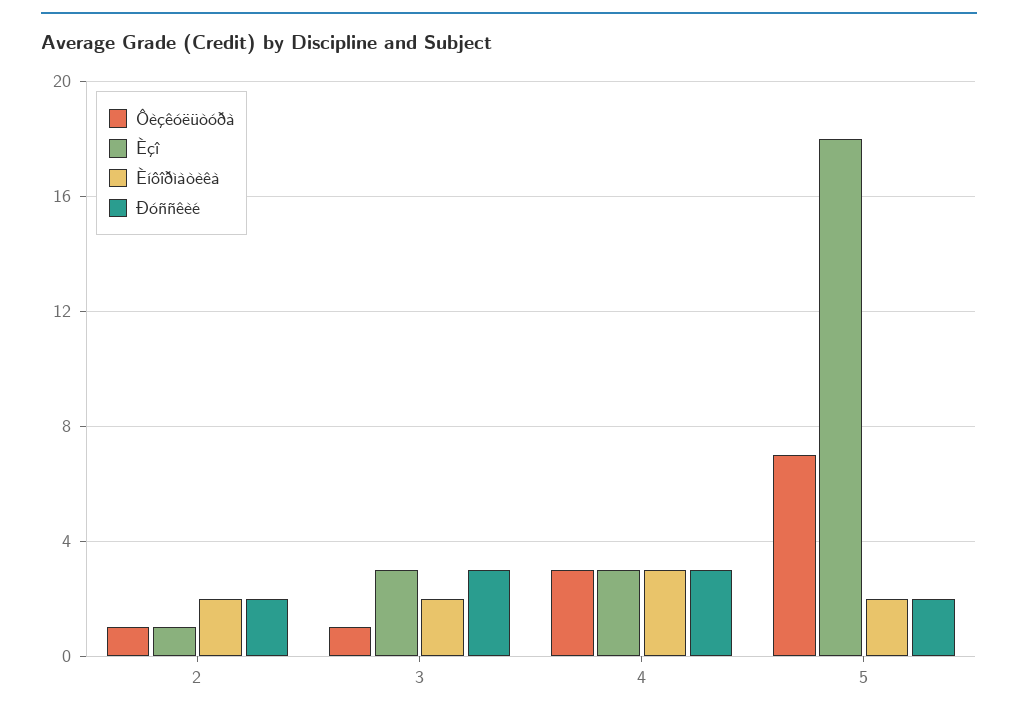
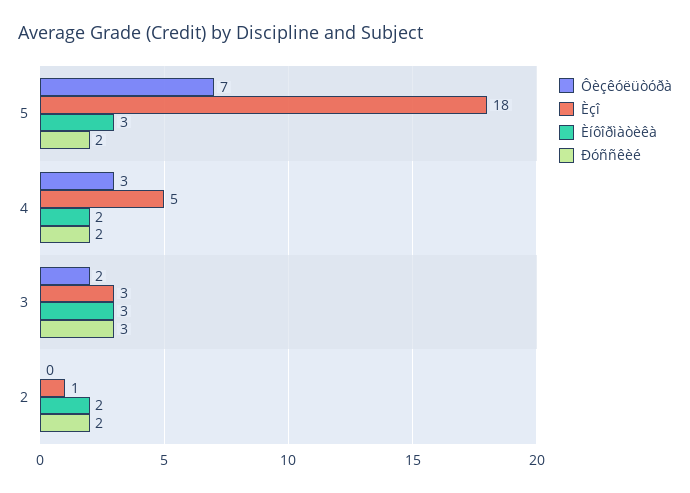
Ôèçêóëüòóðà, 2: 1 -> 0
Ôèçêóëüòóðà, 3: 1 -> 2
Èíôîðìàòèêà, 3: 2 -> 3
Èçî, 4: 3 -> 5
Èíôîðìàòèêà, 4: 3 -> 2
Ðóññêèé, 4: 3 -> 2
Èíôîðìàòèêà, 5: 2 -> 3

